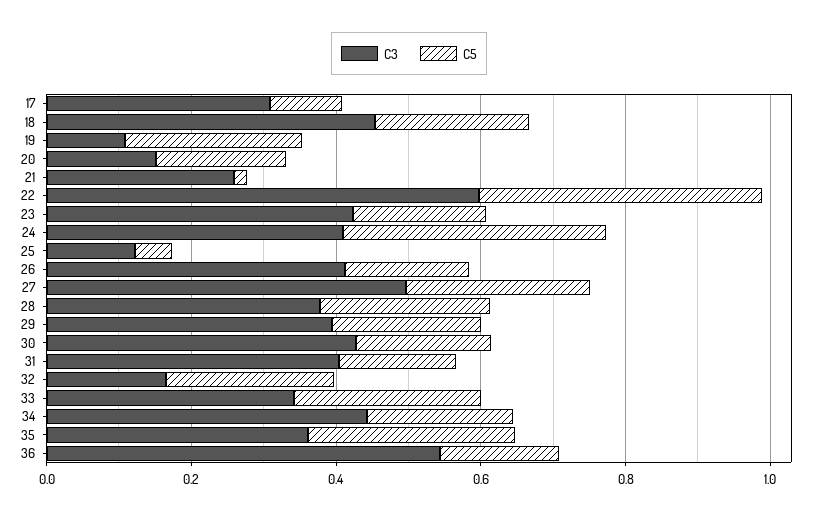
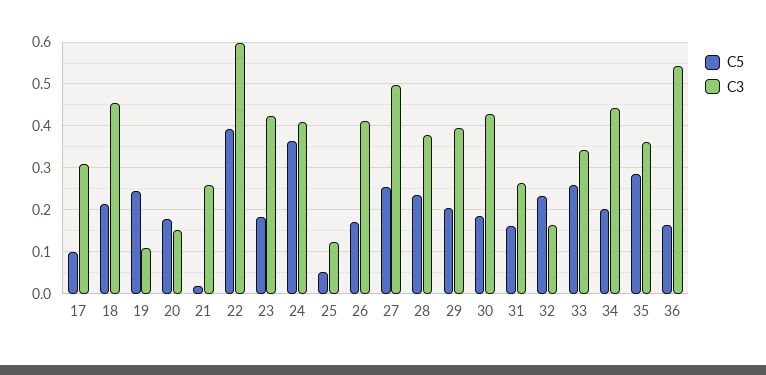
C3, 31: 0.4 -> 0.26

